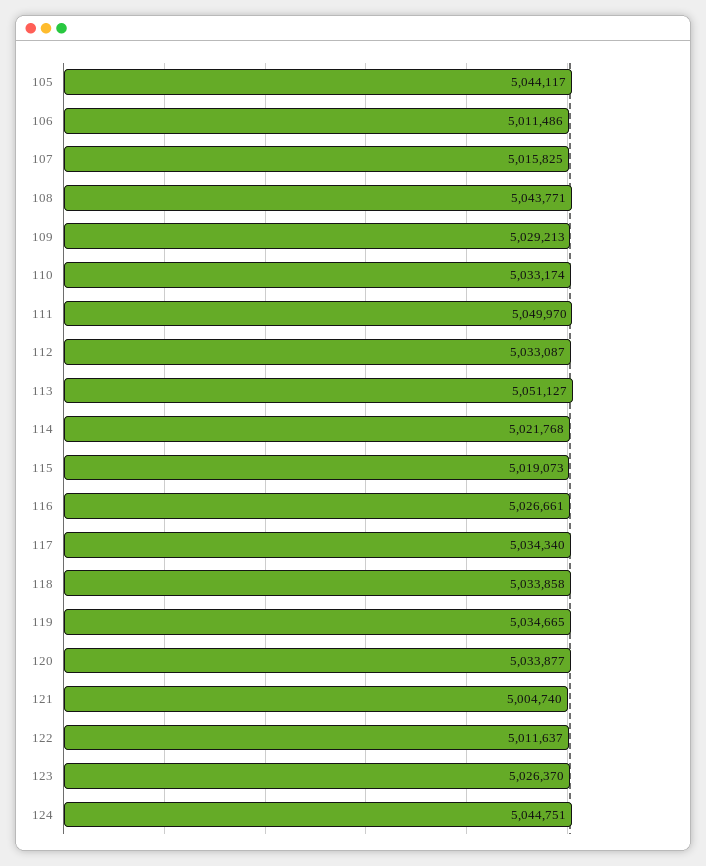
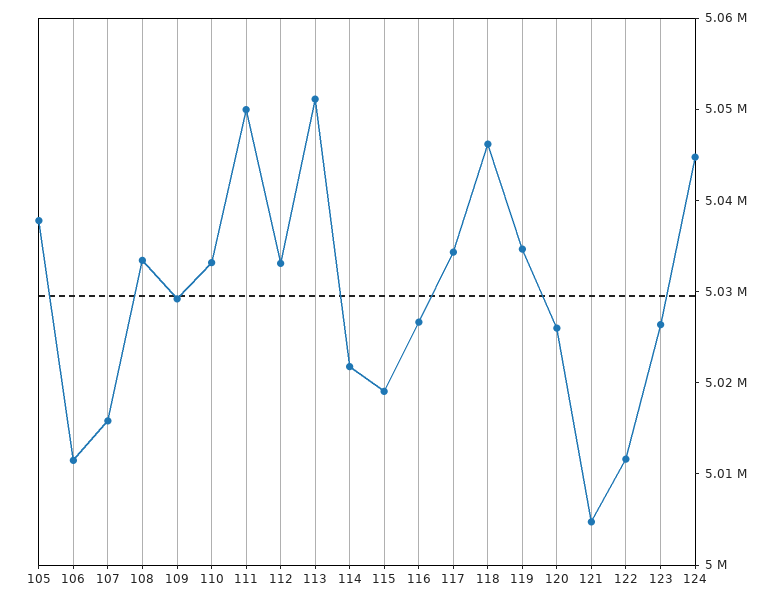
105: 5044117 -> 5038000
108: 5043771 -> 5034000
118: 5033858 -> 5046000
120: 5033877 -> 5026000

